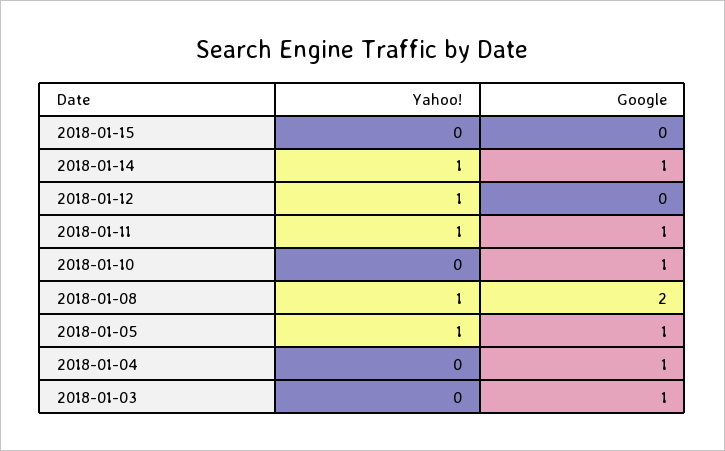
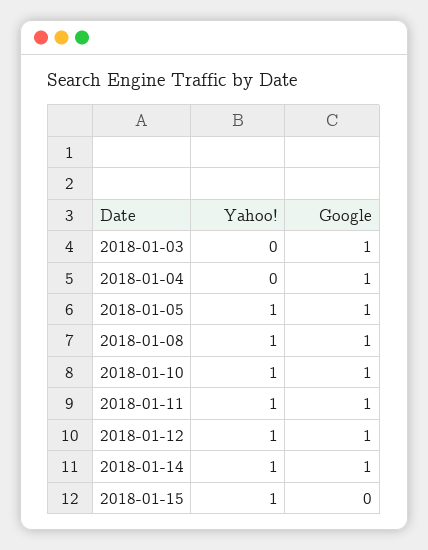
Yahoo!, 2018-01-15: 0 -> 1
Google, 2018-01-12: 0 -> 1
Yahoo!, 2018-01-10: 0 -> 1
Google, 2018-01-08: 2 -> 1

